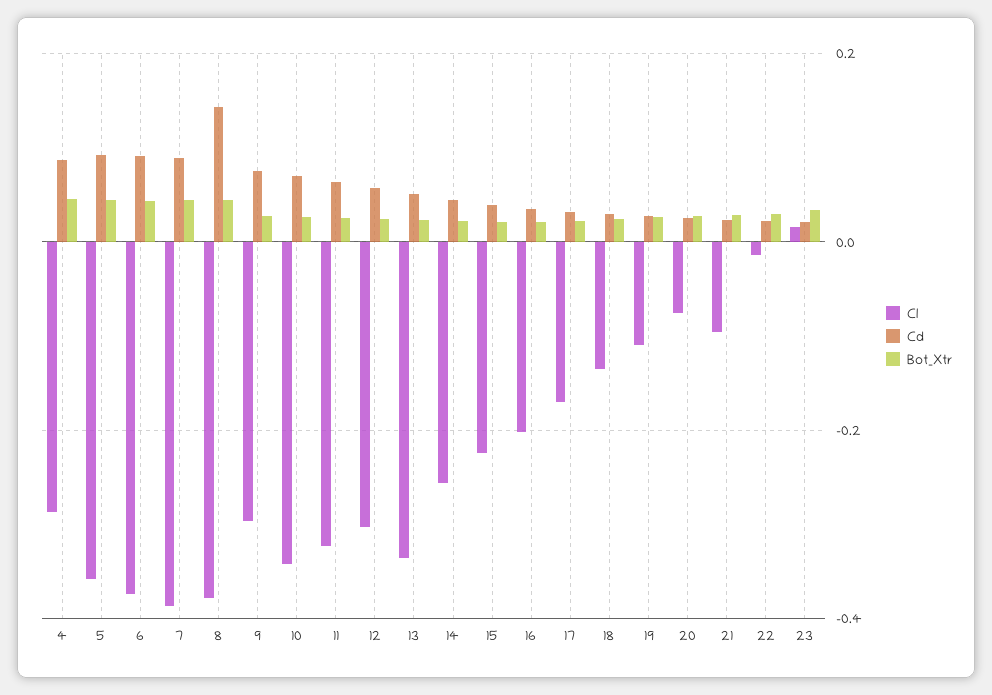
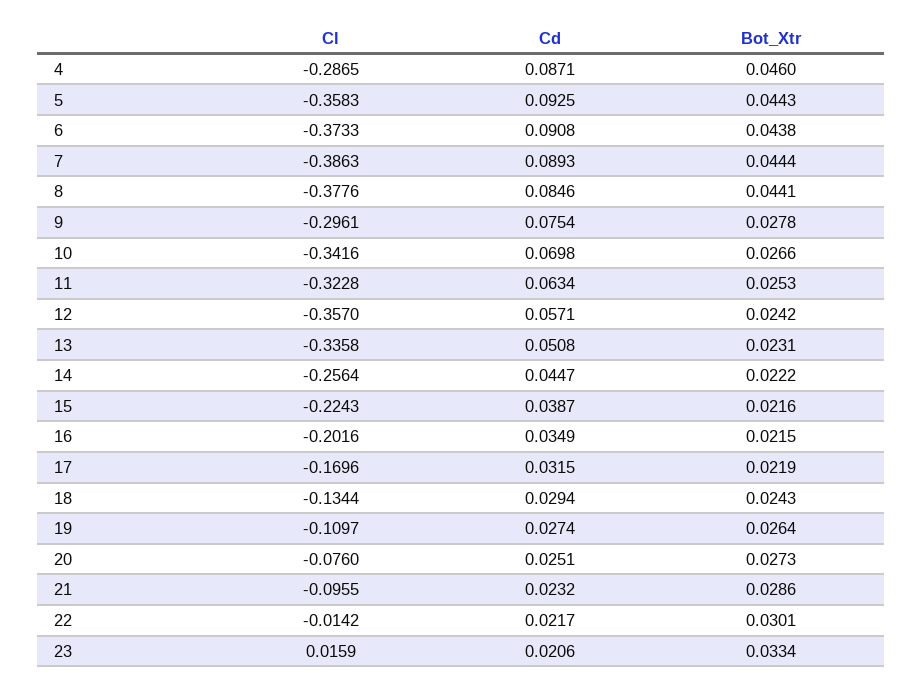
Cd, 8: 0.14 -> 0.0846
Cl, 12: -0.3 -> -0.357

